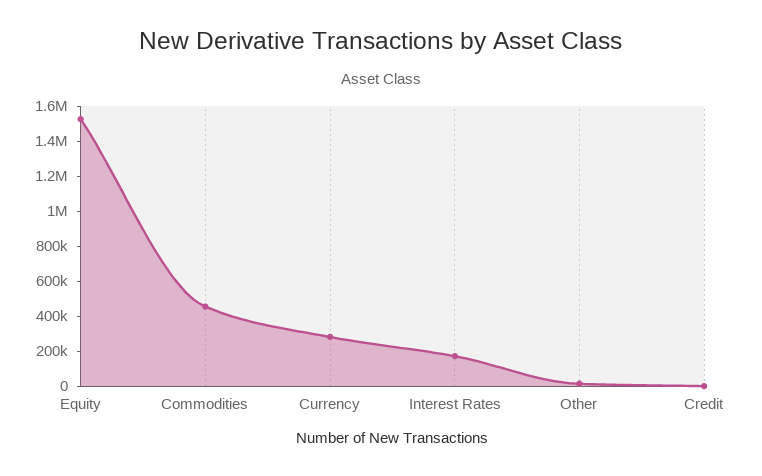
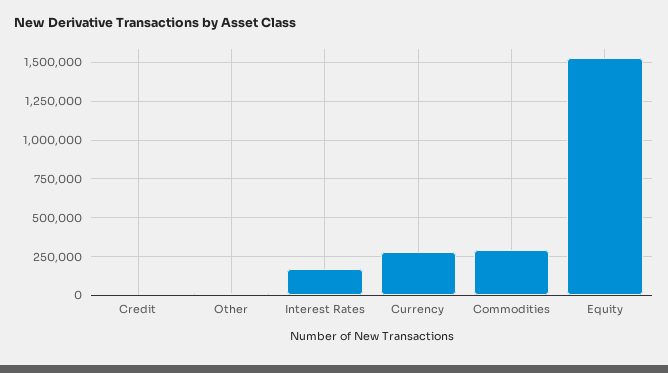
Commodities: 450000 -> 300000

